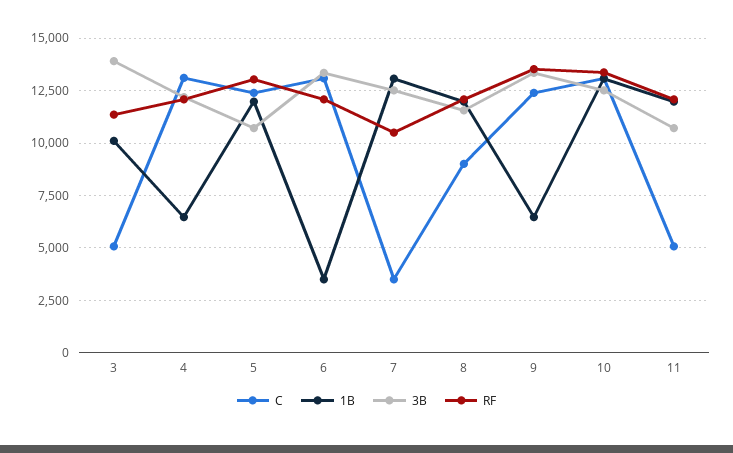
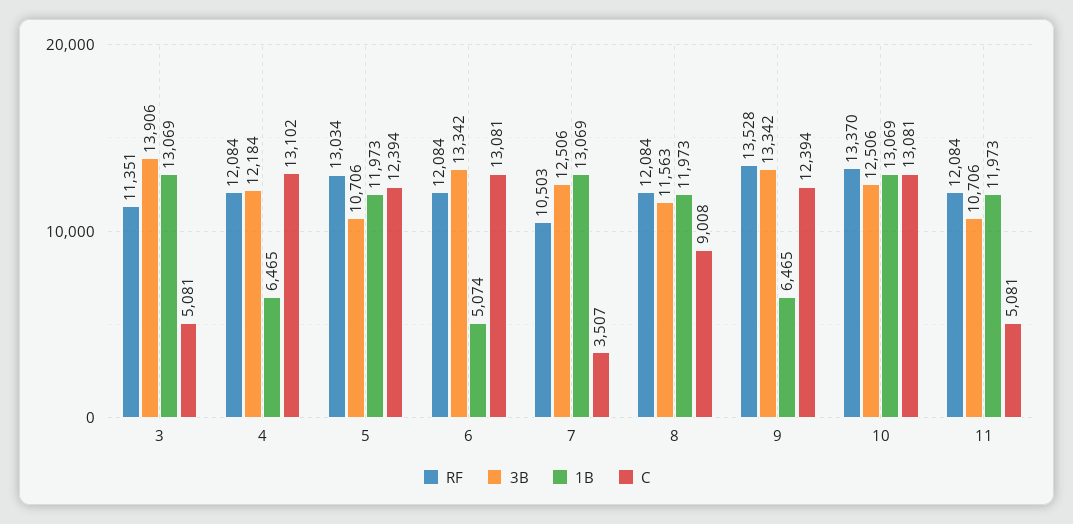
1B, 3: 10000 -> 13069
1B, 6: 3500 -> 5074

